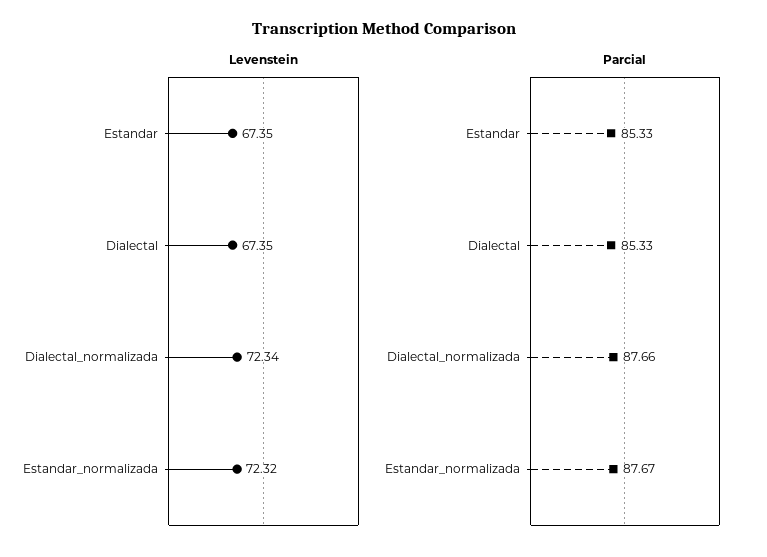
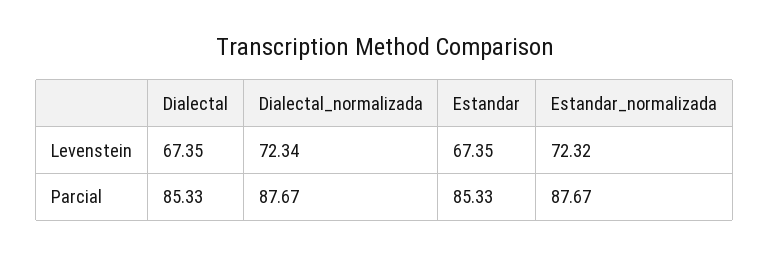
Parcial, Dialectal_normalizada: 87.66 -> 87.67

